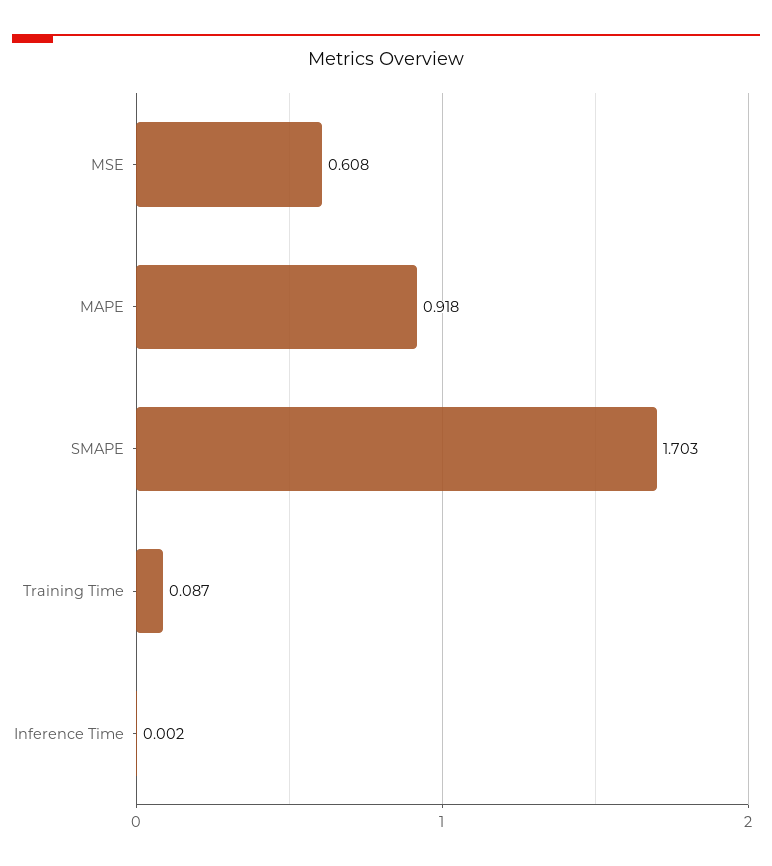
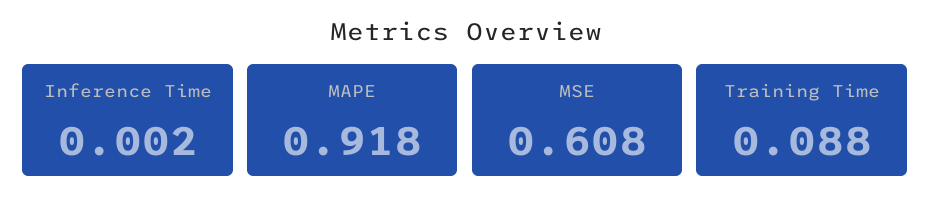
SMAPE: 1.703 -> none
Training Time: 0.087 -> 0.088

